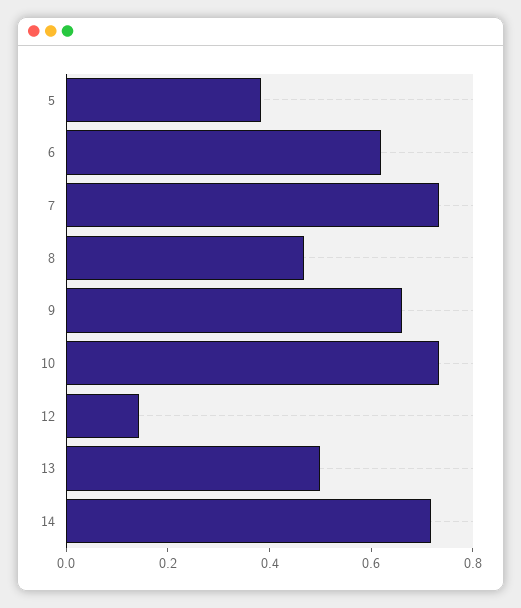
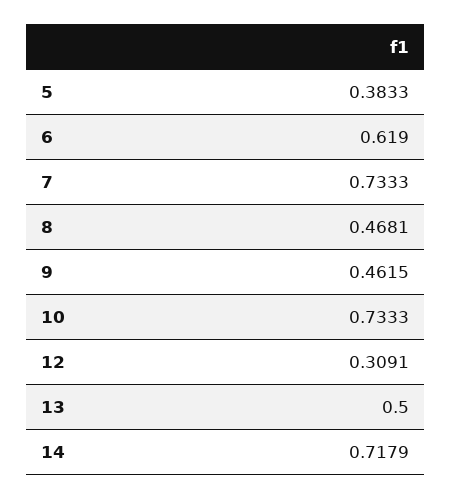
9: 0.65 -> 0.4615
12: 0.15 -> 0.3091

